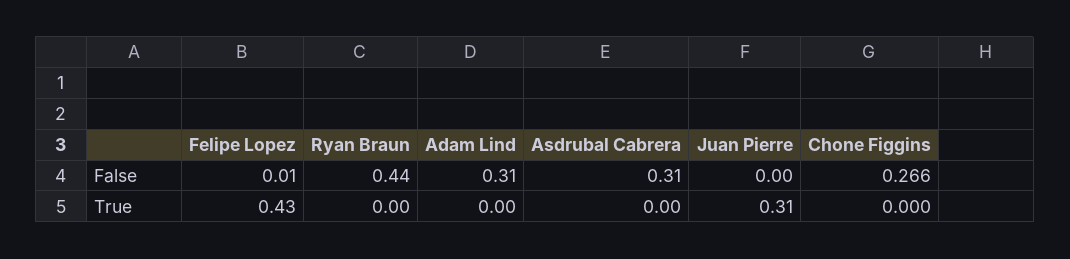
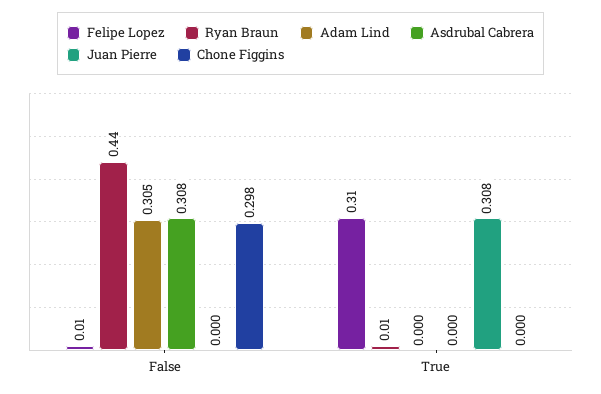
Chone Figgins, False: 0.266 -> 0.298
Felipe Lopez, True: 0.43 -> 0.31
Ryan Braun, True: 0 -> 0.01

